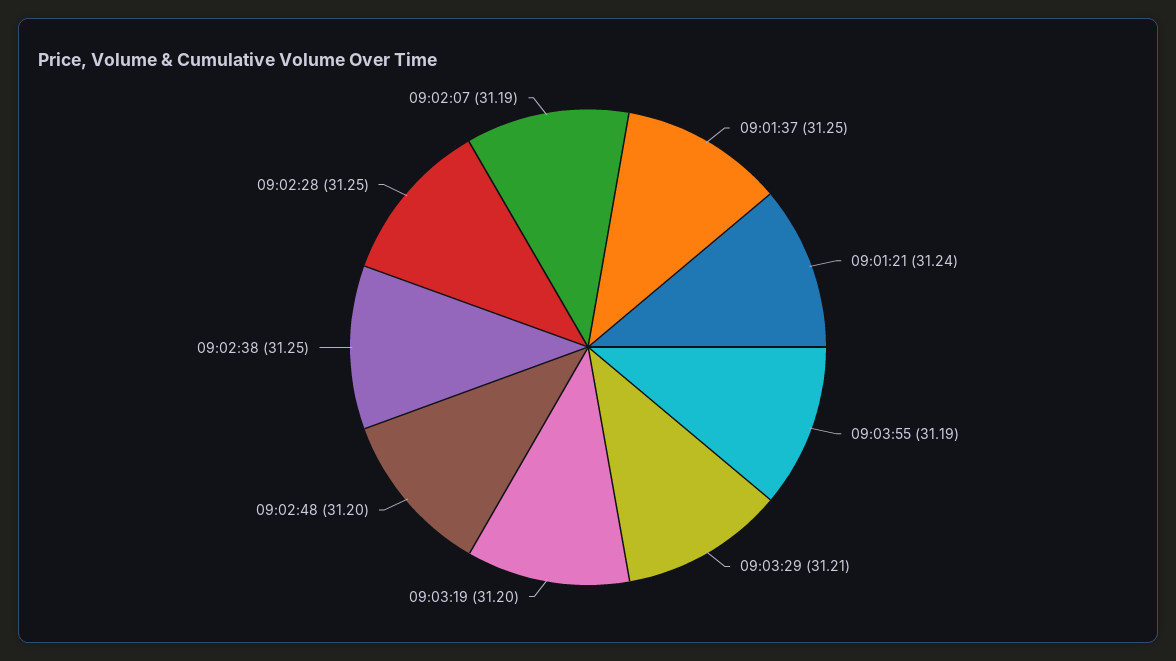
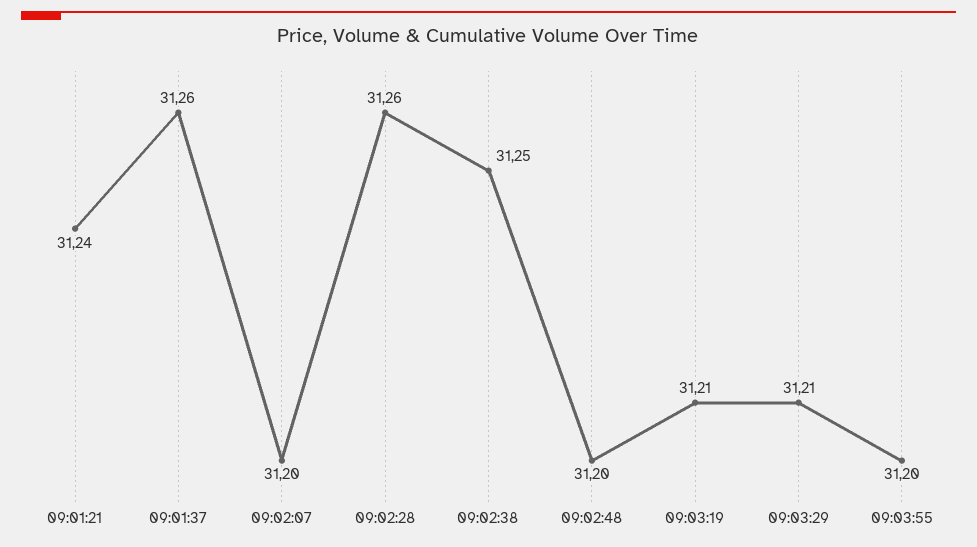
09:01:37: 31.25 -> 31.26
09:03:55: 31.19 -> 31.2
09:03:19: 31.2 -> 31.21
09:02:28: 31.25 -> 31.26
09:02:07: 31.19 -> 31.2

